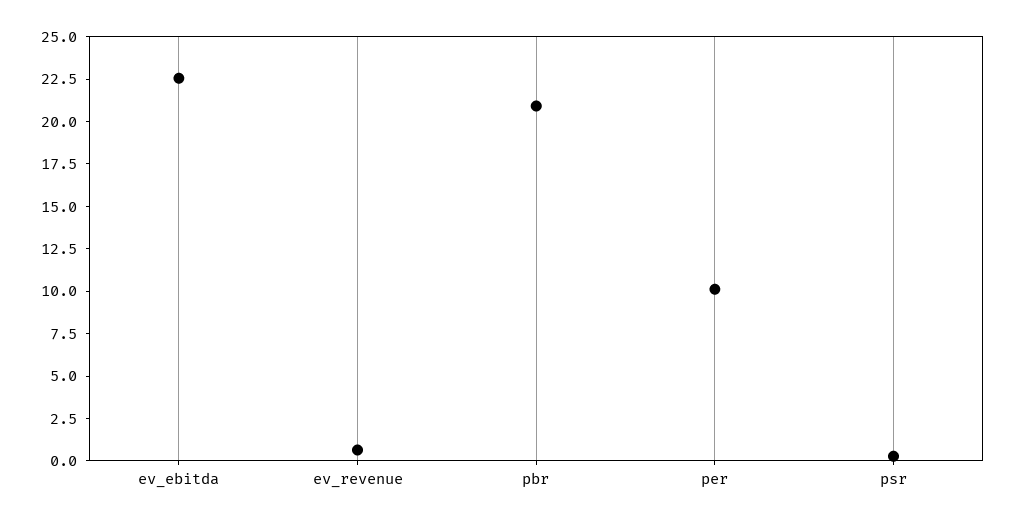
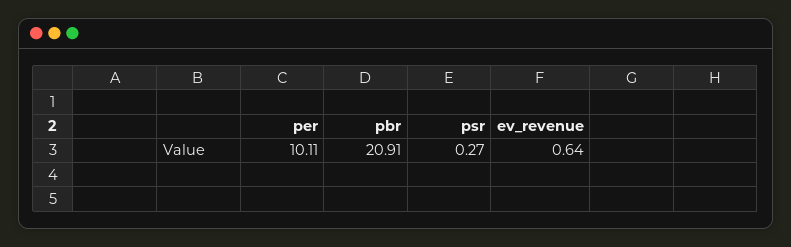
ev_ebitda: 22.5 -> none

